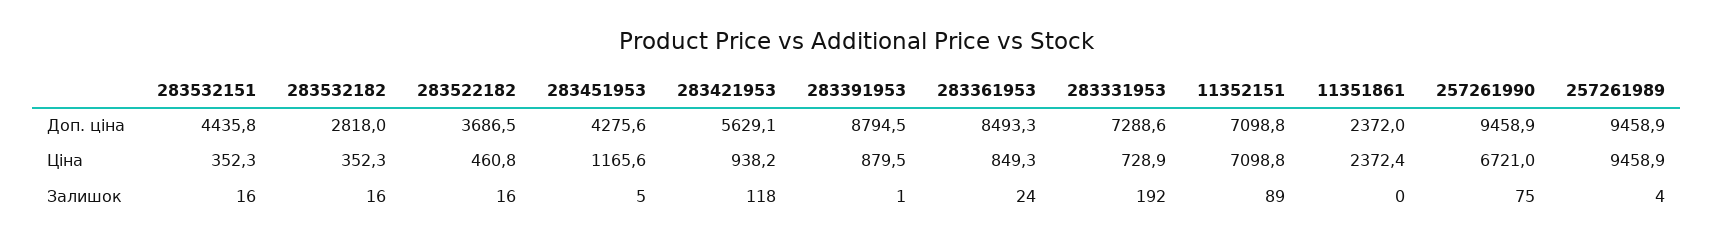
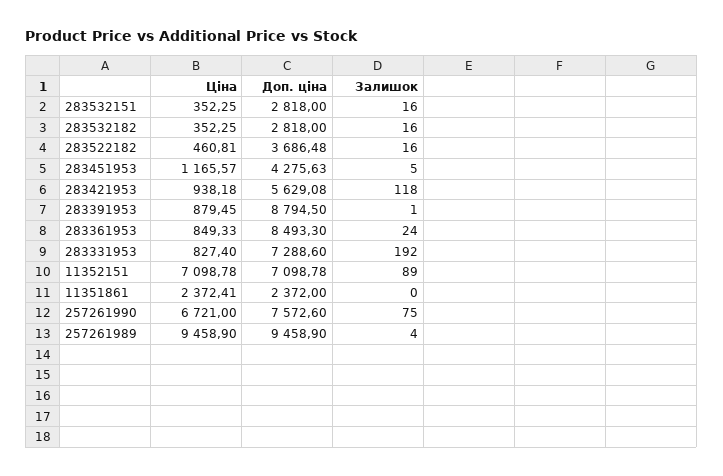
283532151, Доп. ціна: 4435.8 -> 2818
257261990, Доп. ціна: 9458.9 -> 7572.6
283331953, Ціна: 728.9 -> 827.4

